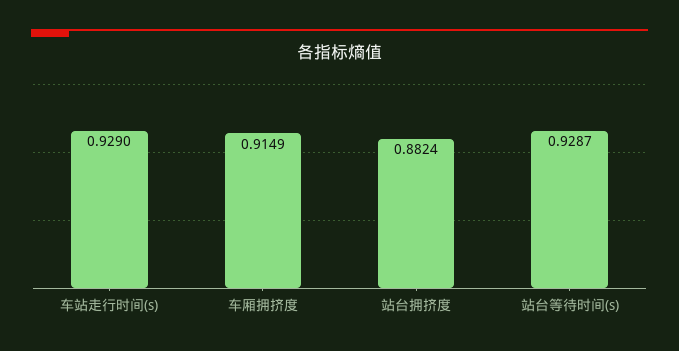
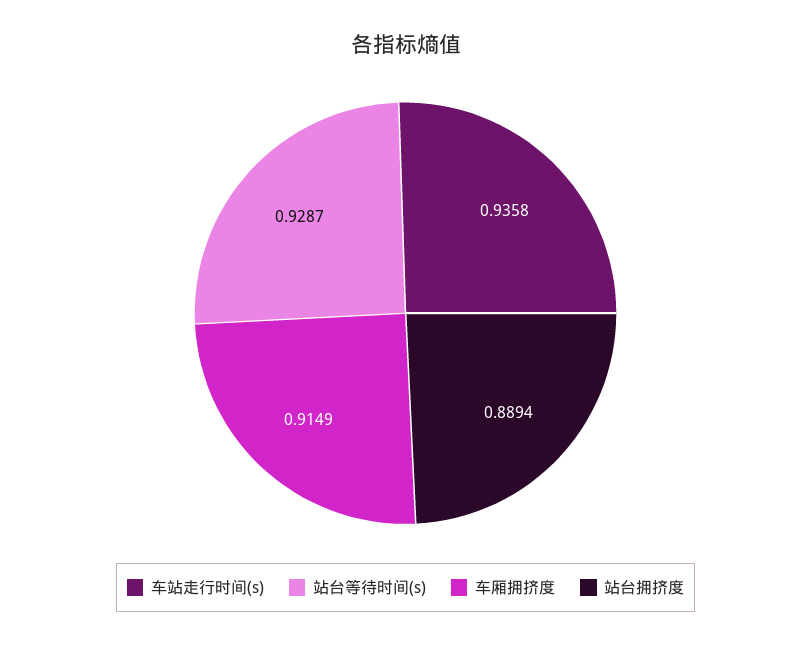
车站走行时间(s): 0.929 -> 0.9358
站台拥挤度: 0.8824 -> 0.8894

